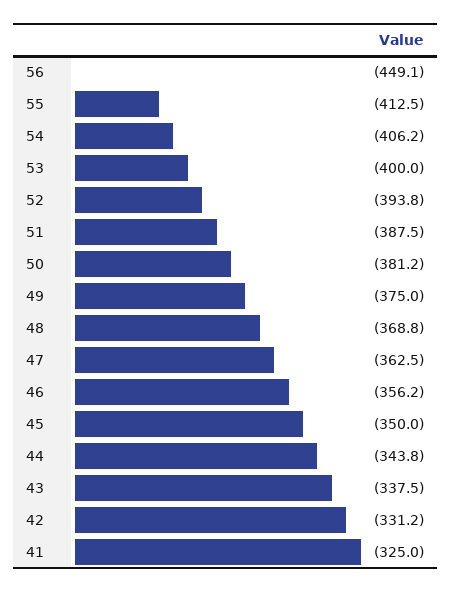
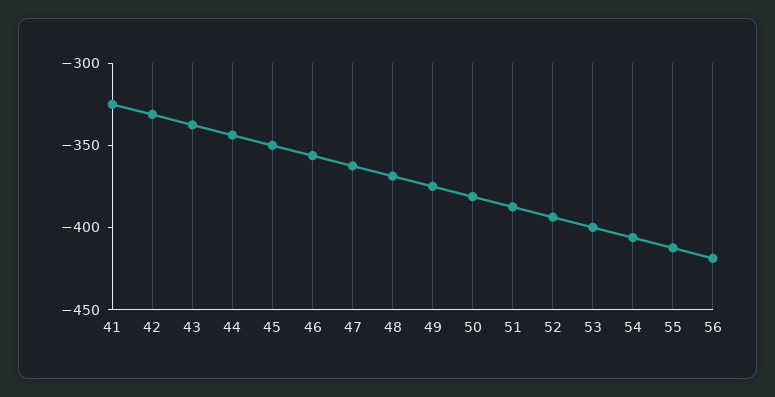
56: -449.1 -> -420

